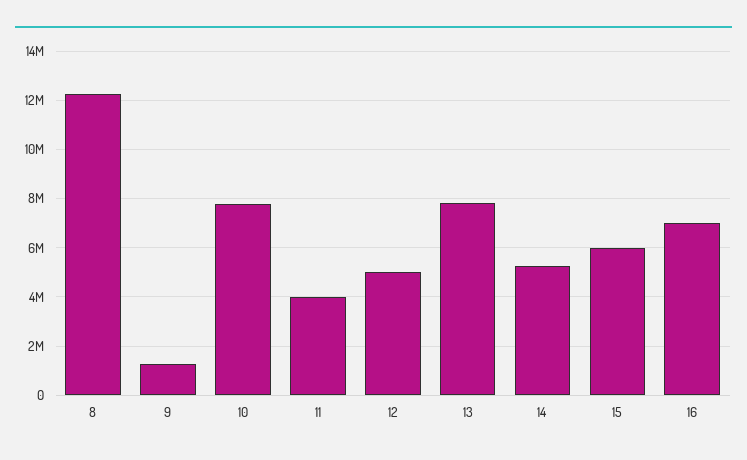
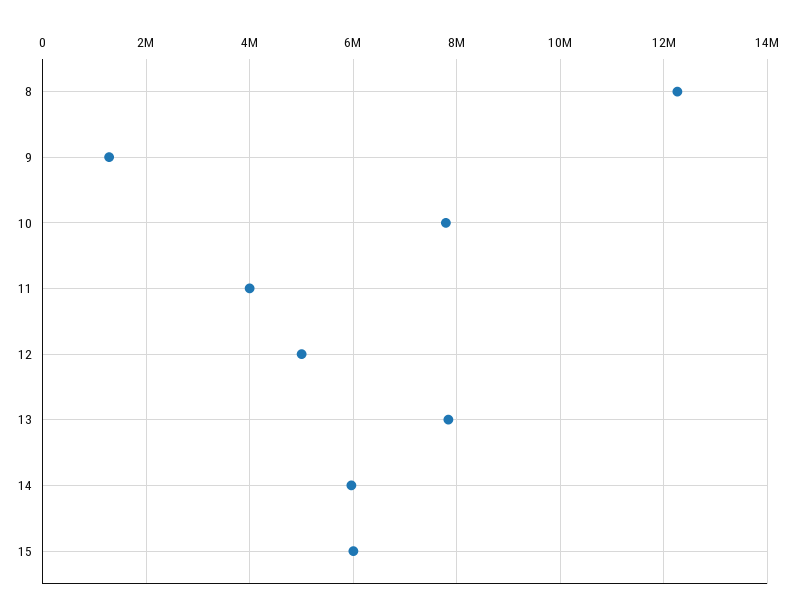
14: 5250000 -> 6000000
16: 7000000 -> none

